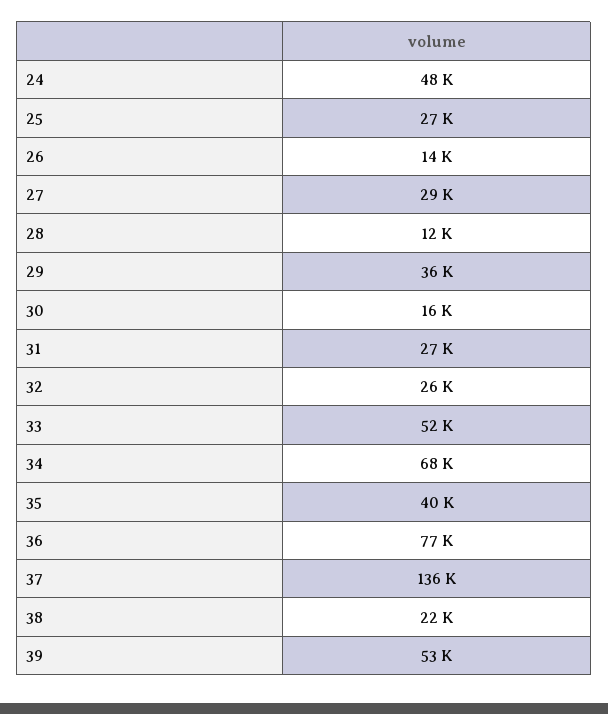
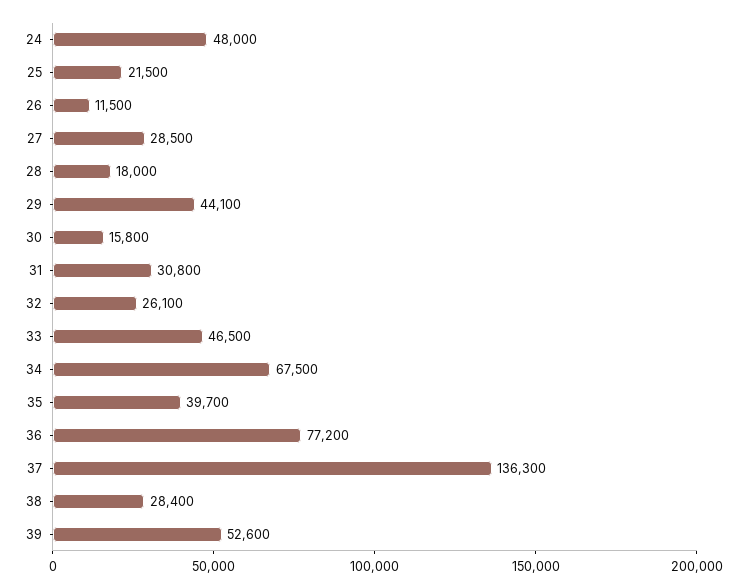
25: 27000 -> 21500
26: 14000 -> 11500
28: 12000 -> 18000
29: 36000 -> 44100
31: 27000 -> 30800
33: 52000 -> 46500
38: 22000 -> 28400

